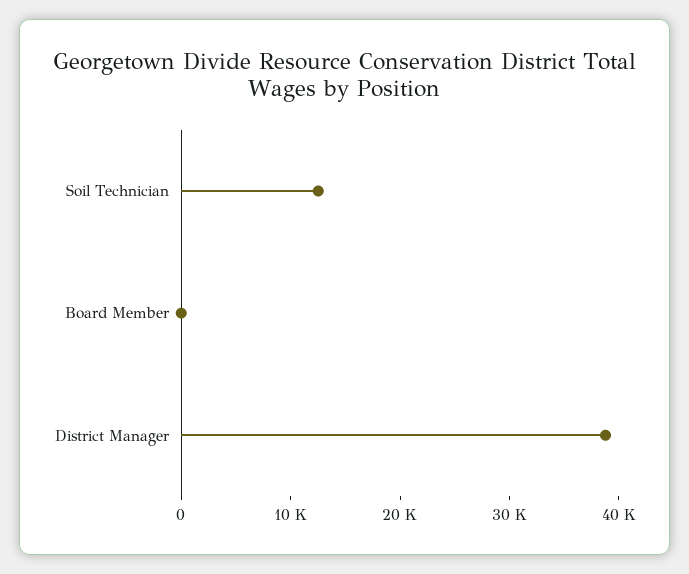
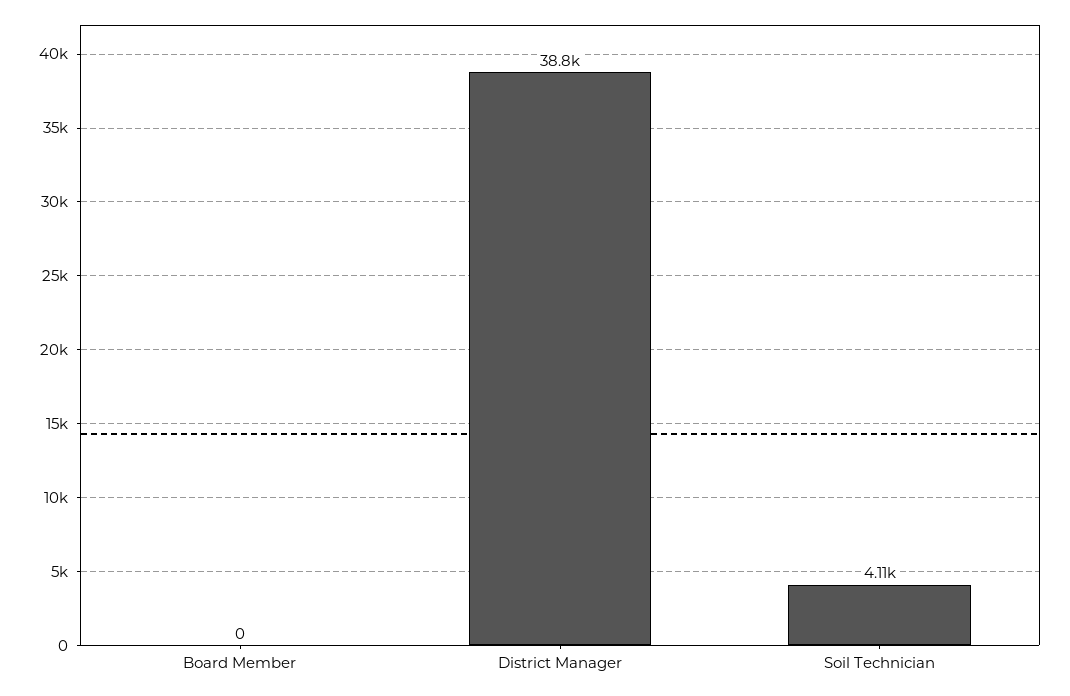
Soil Technician: 12000 -> 4110

